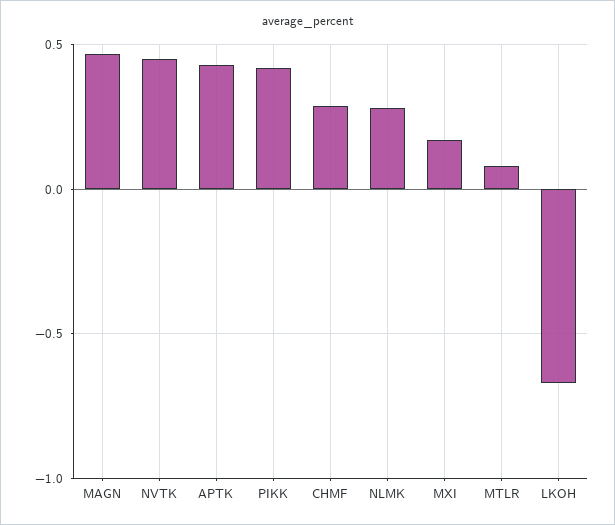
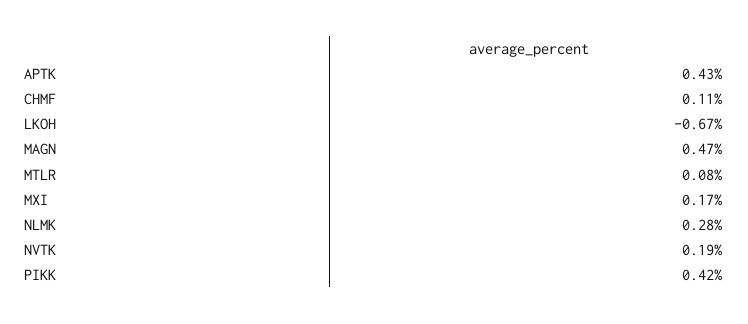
NVTK: 0.45 -> 0.19
CHMF: 0.3 -> 0.11

